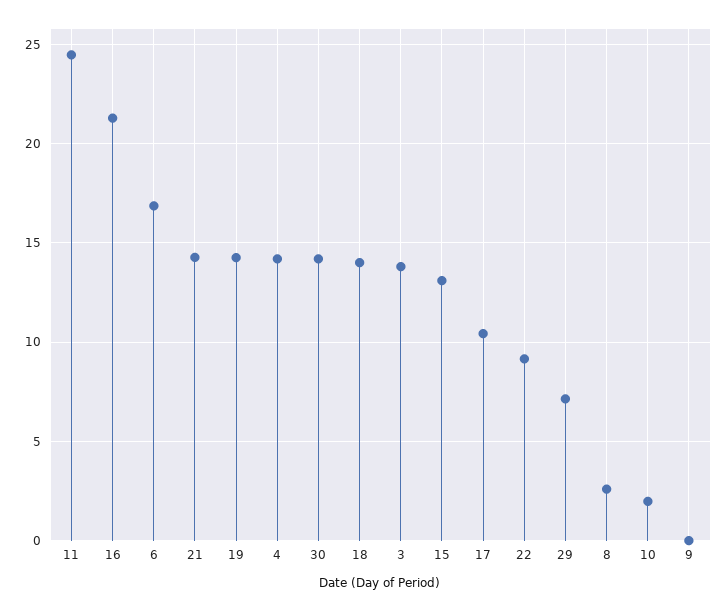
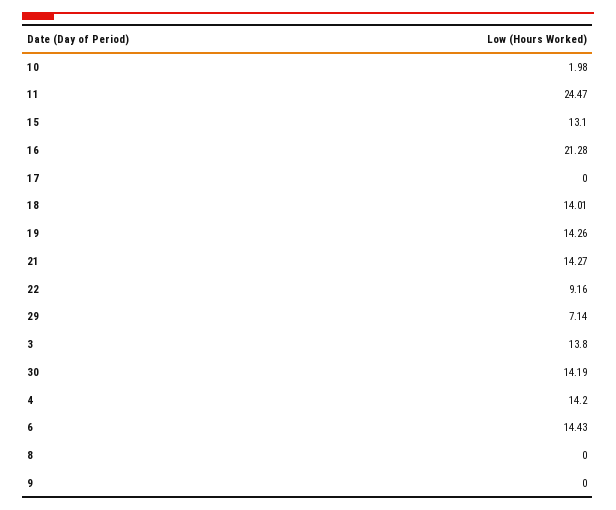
6: 17 -> 14.43
17: 10.5 -> 0
8: 2.5 -> 0

